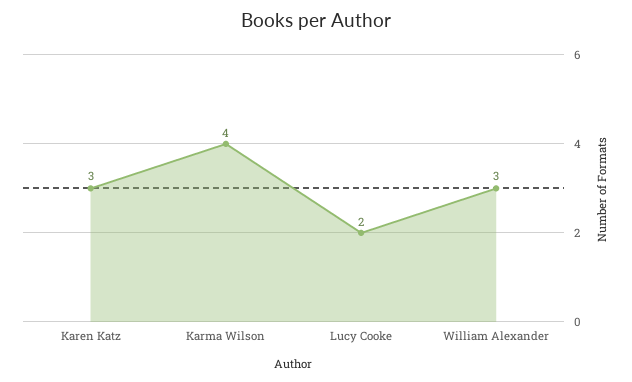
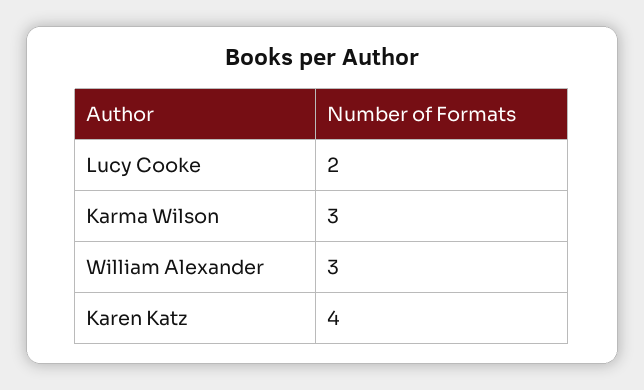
Karen Katz: 3 -> 4
Karma Wilson: 4 -> 3

